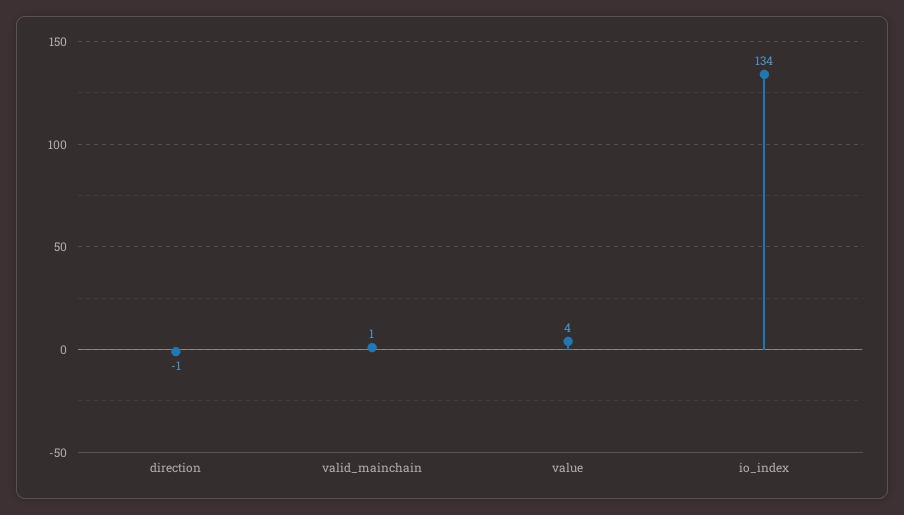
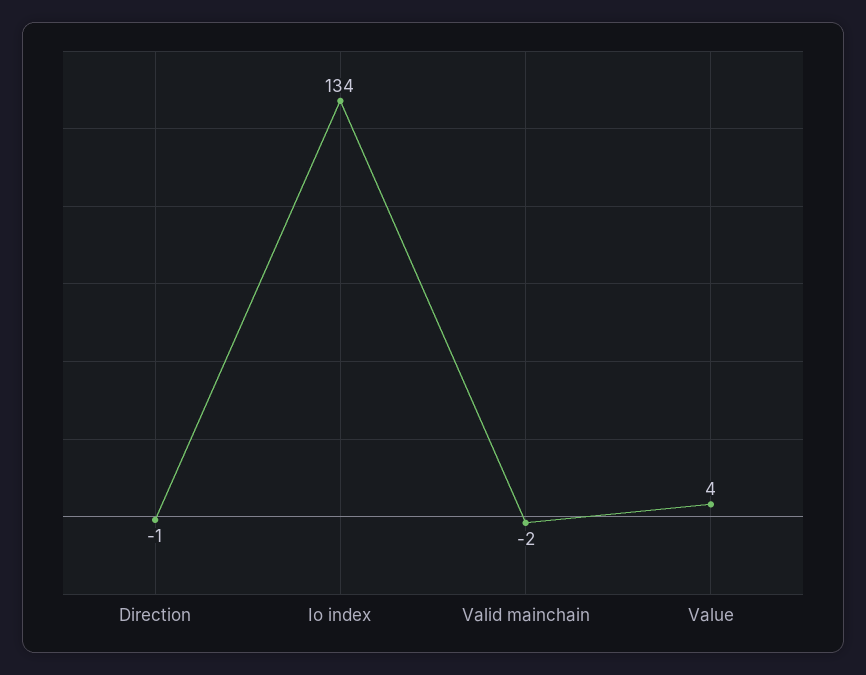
valid_mainchain: 1 -> -2

